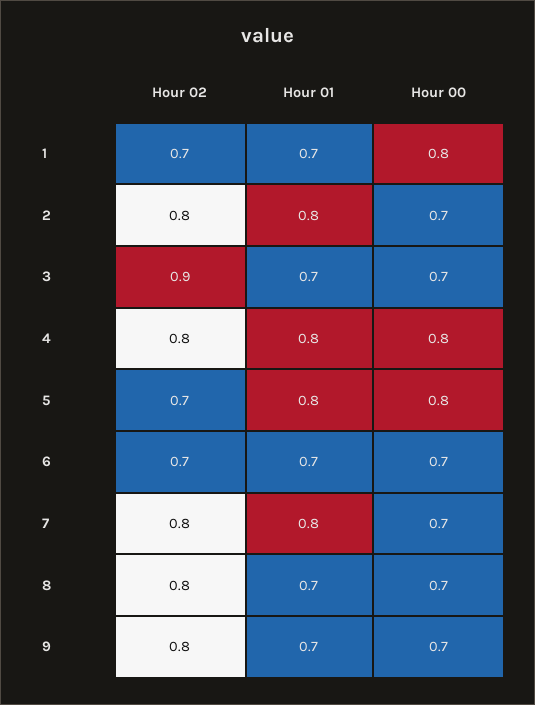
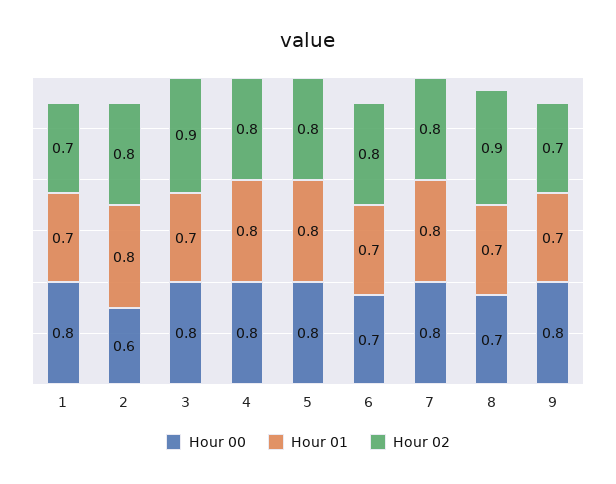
Hour 00, 2: 0.7 -> 0.6
Hour 00, 3: 0.7 -> 0.8
Hour 02, 5: 0.7 -> 0.8
Hour 02, 6: 0.7 -> 0.8
Hour 00, 7: 0.7 -> 0.8
Hour 02, 8: 0.8 -> 0.9
Hour 02, 9: 0.8 -> 0.7
Hour 00, 9: 0.7 -> 0.8

